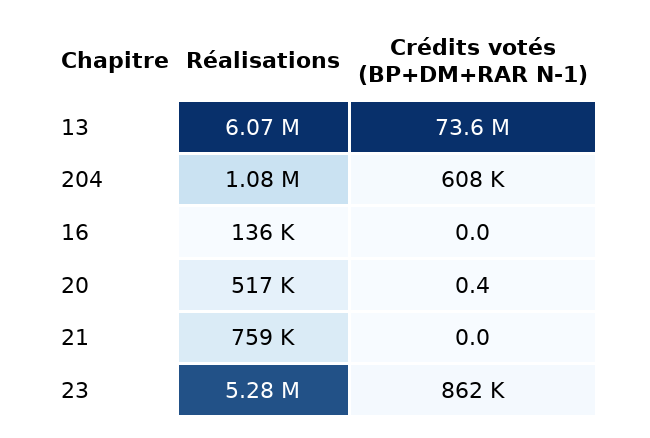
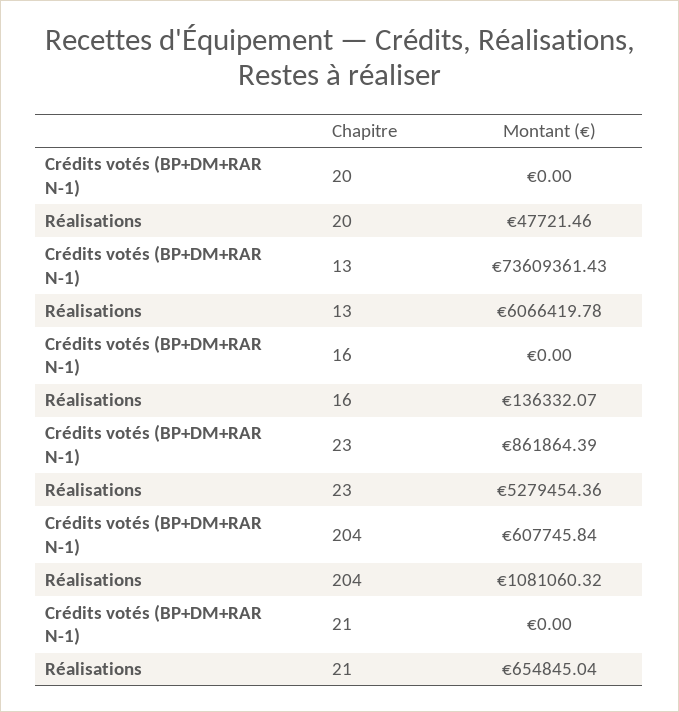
Réalisations, 20: 517000 -> 47721.46
Crédits votés (BP+DM+RAR N-1), 20: 0.4 -> 0
Réalisations, 21: 759000 -> 654845.04

